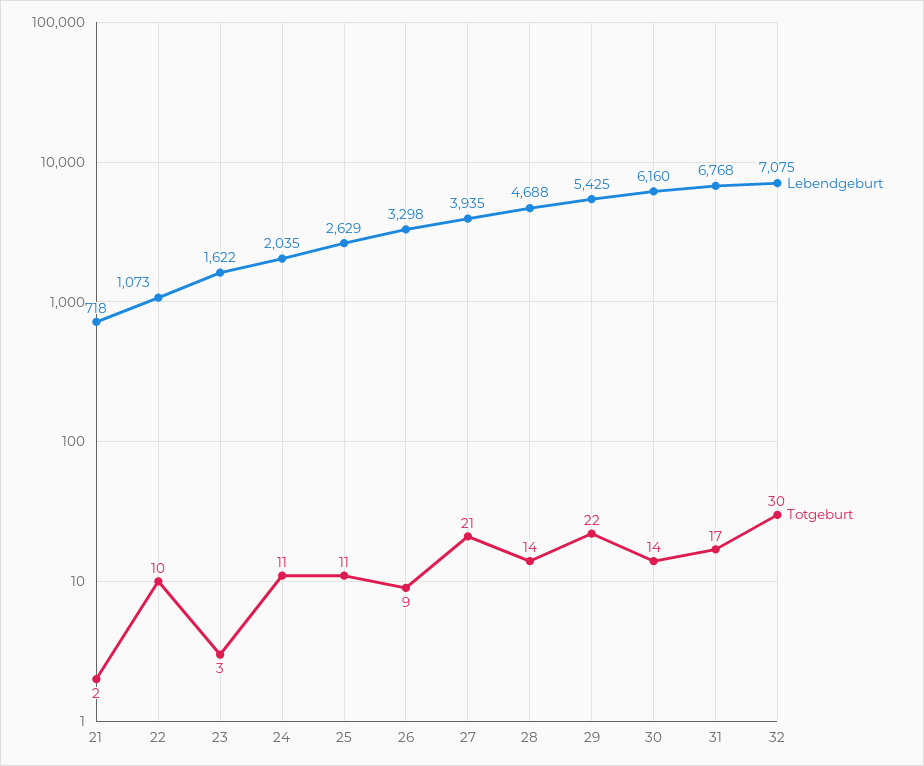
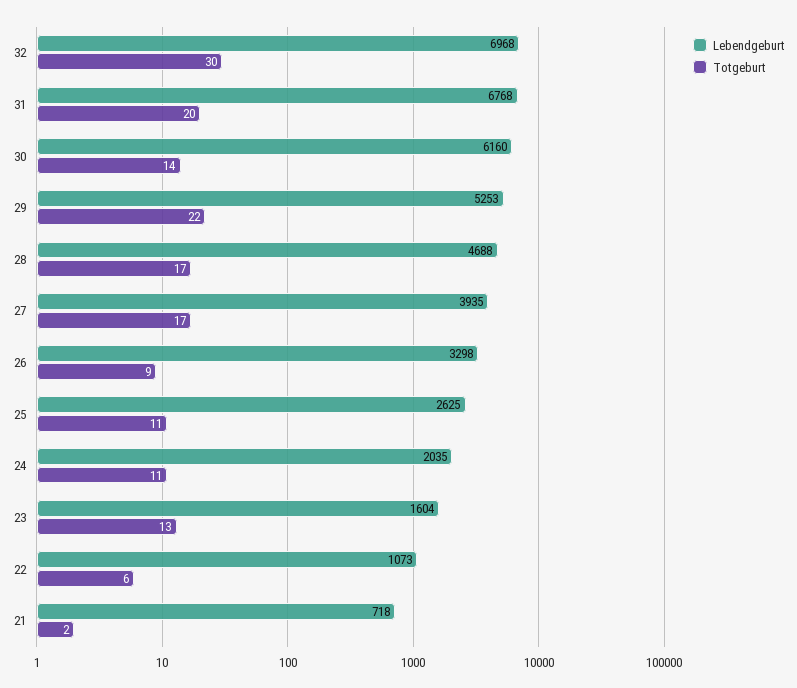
Totgeburt, 22: 10 -> 6
Lebendgeburt, 23: 1622 -> 1604
Totgeburt, 23: 3 -> 13
Lebendgeburt, 25: 2629 -> 2625
Totgeburt, 27: 21 -> 17
Totgeburt, 28: 14 -> 17
Lebendgeburt, 29: 5425 -> 5253
Totgeburt, 31: 17 -> 20
Lebendgeburt, 32: 7075 -> 6968

